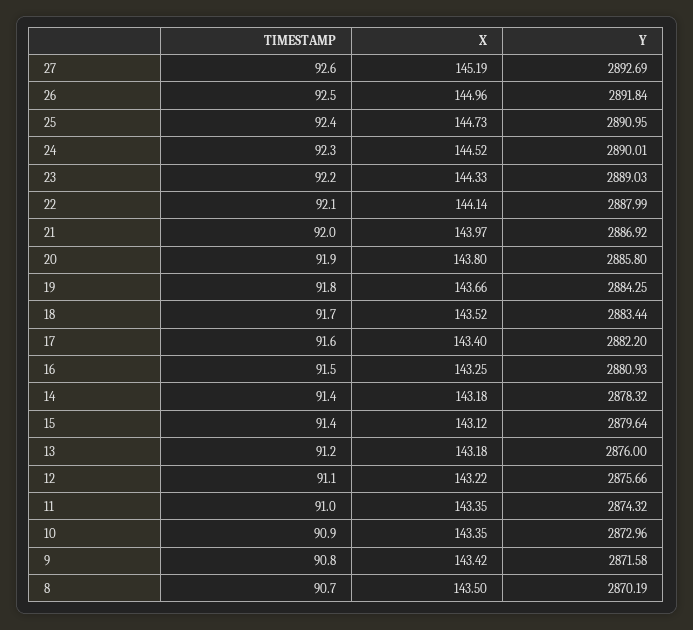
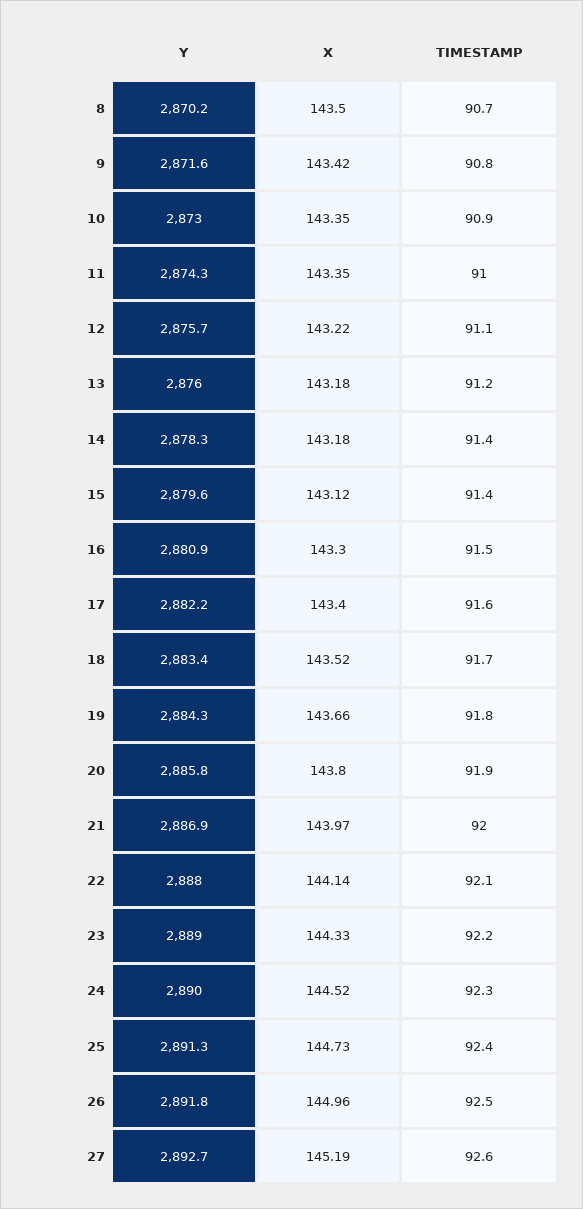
Y, 25: 2890.95 -> 2891.3
X, 16: 143.25 -> 143.3

